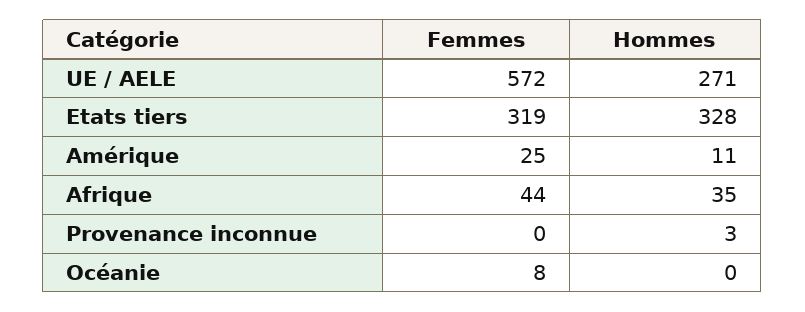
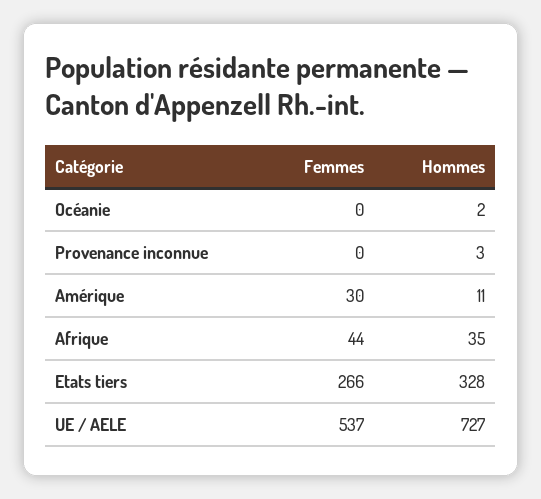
Femmes, UE / AELE: 572 -> 537
Hommes, UE / AELE: 271 -> 727
Femmes, Etats tiers: 319 -> 266
Femmes, Amérique: 25 -> 30
Femmes, Océanie: 8 -> 0
Hommes, Océanie: 0 -> 2

